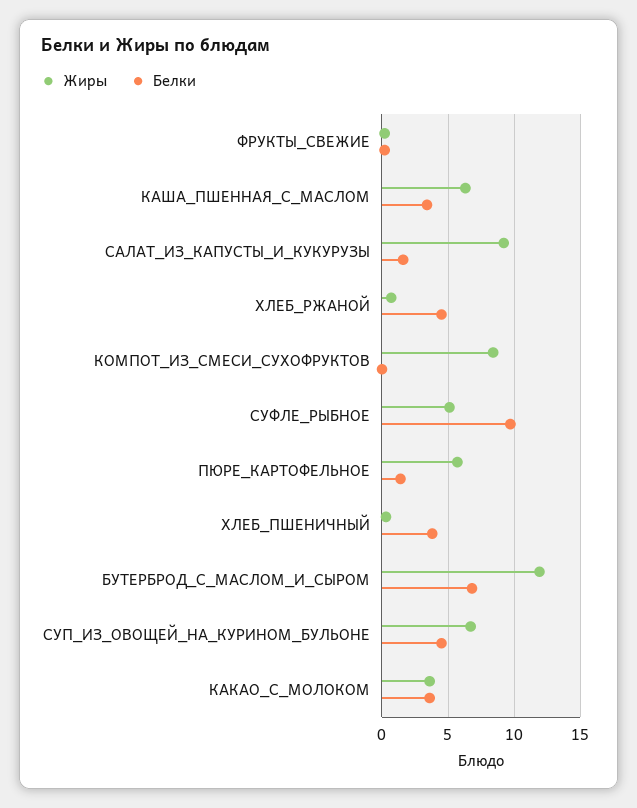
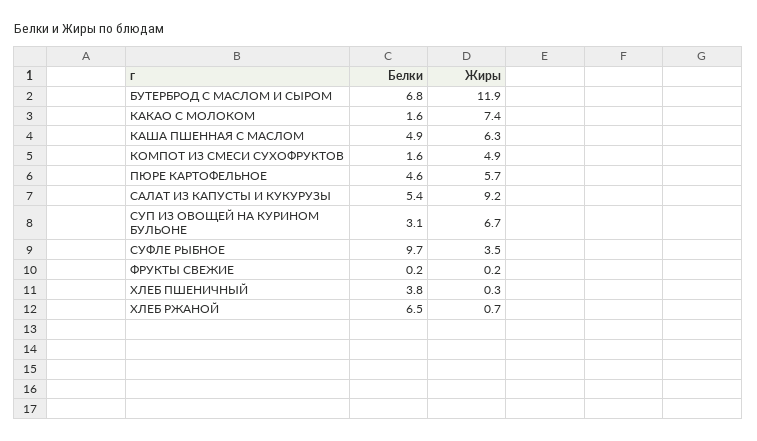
Белки, КАША_ПШЕННАЯ_С_МАСЛОМ: 3.5 -> 4.9
Белки, САЛАТ_ИЗ_КАПУСТЫ_И_КУКУРУЗЫ: 1.5 -> 5.4
Белки, ХЛЕБ_РЖАНОЙ: 4.5 -> 6.5
Жиры, КОМПОТ_ИЗ_СМЕСИ_СУХОФРУКТОВ: 8.5 -> 4.9
Белки, КОМПОТ_ИЗ_СМЕСИ_СУХОФРУКТОВ: 0 -> 1.6
Жиры, СУФЛЕ_РЫБНОЕ: 5 -> 3.5
Белки, ПЮРЕ_КАРТОФЕЛЬНОЕ: 1.5 -> 4.6
Белки, СУП_ИЗ_ОВОЩЕЙ_НА_КУРИНОМ_БУЛЬОНЕ: 4.5 -> 3.1
Жиры, КАКАО_С_МОЛОКОМ: 3.5 -> 7.4
Белки, КАКАО_С_МОЛОКОМ: 3.5 -> 1.6

